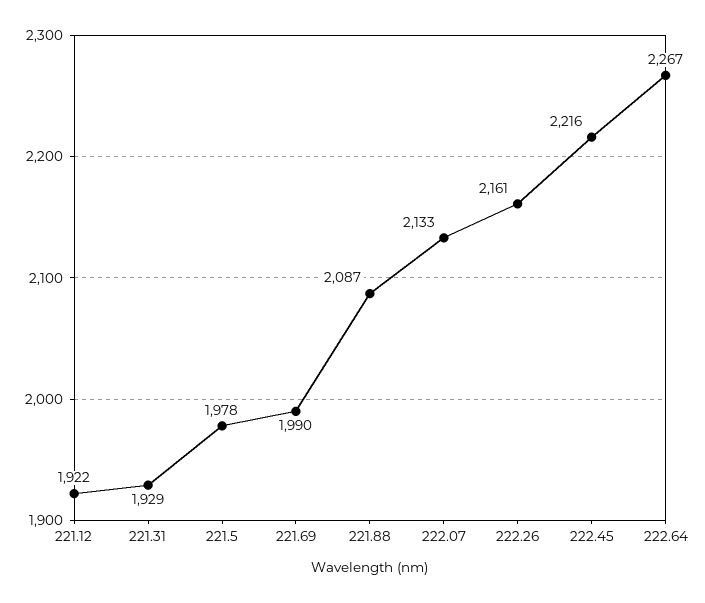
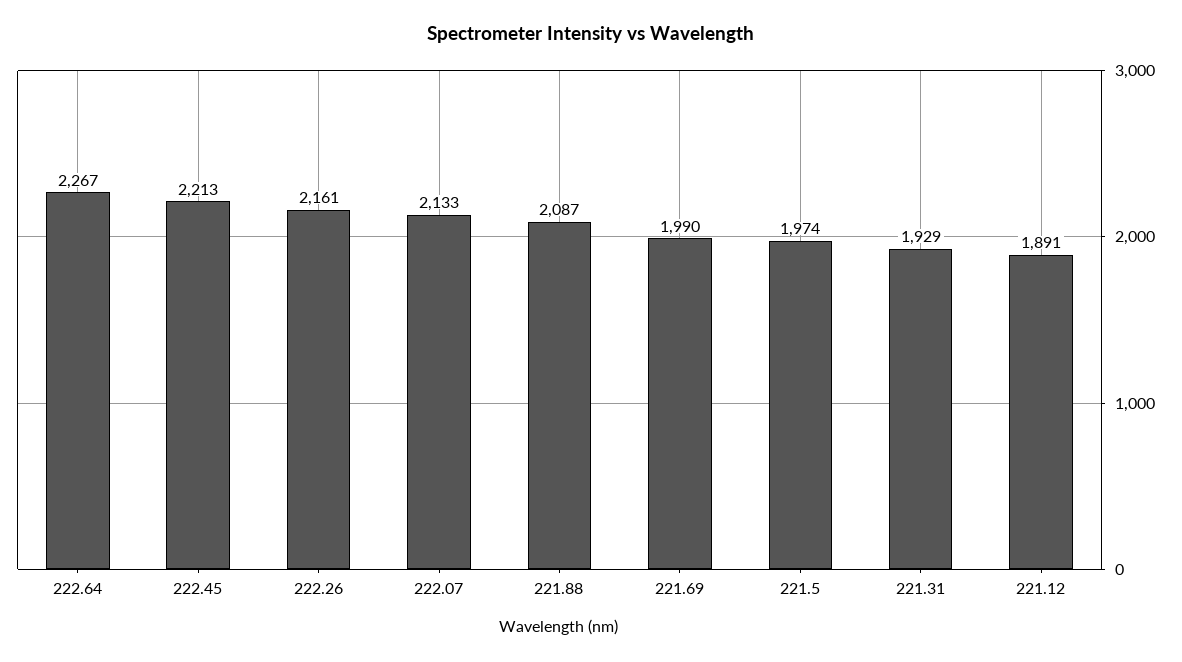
221.12: 1922 -> 1891
221.5: 1978 -> 1974
222.45: 2216 -> 2213

